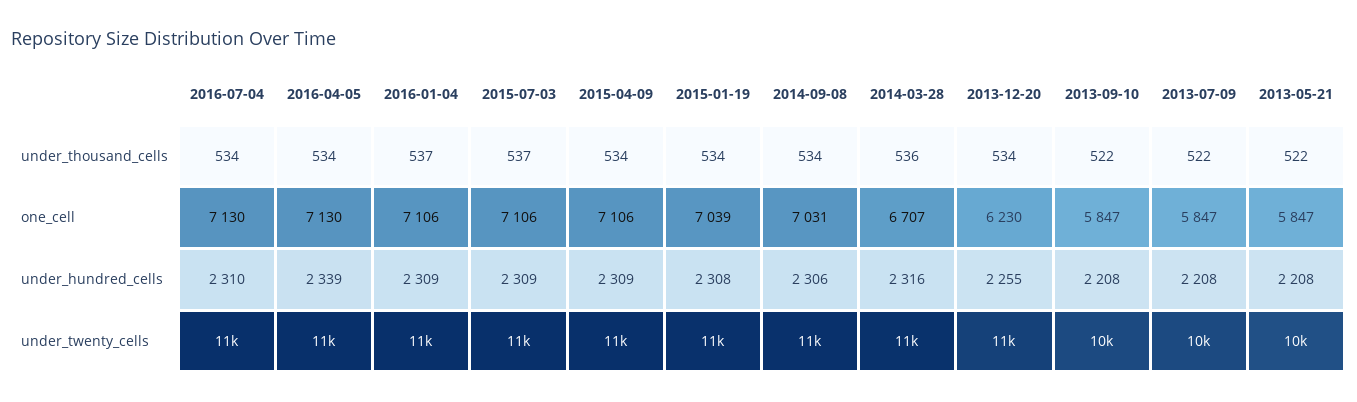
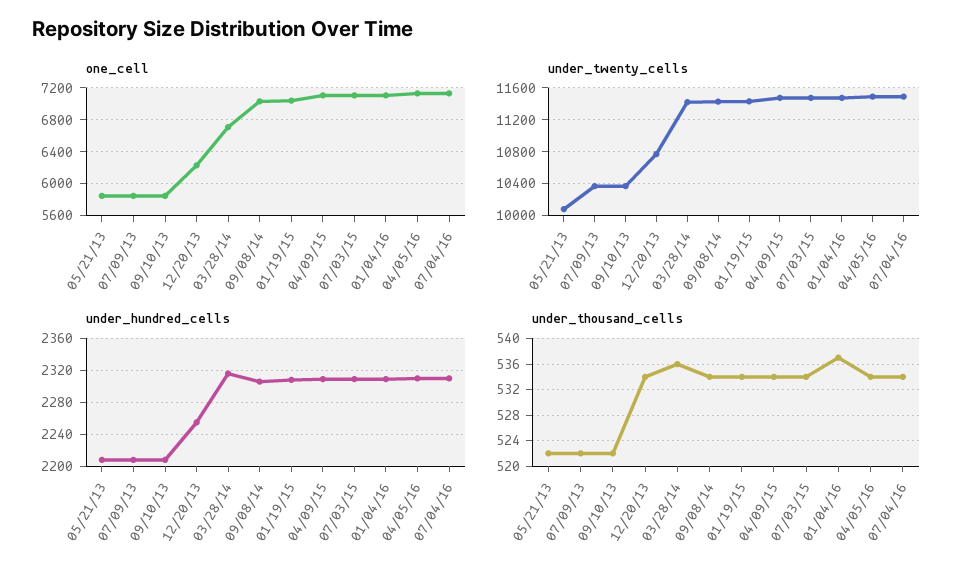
under_thousand_cells, 2015-07-03: 537 -> 534
under_hundred_cells, 2016-04-05: 2339 -> 2310

